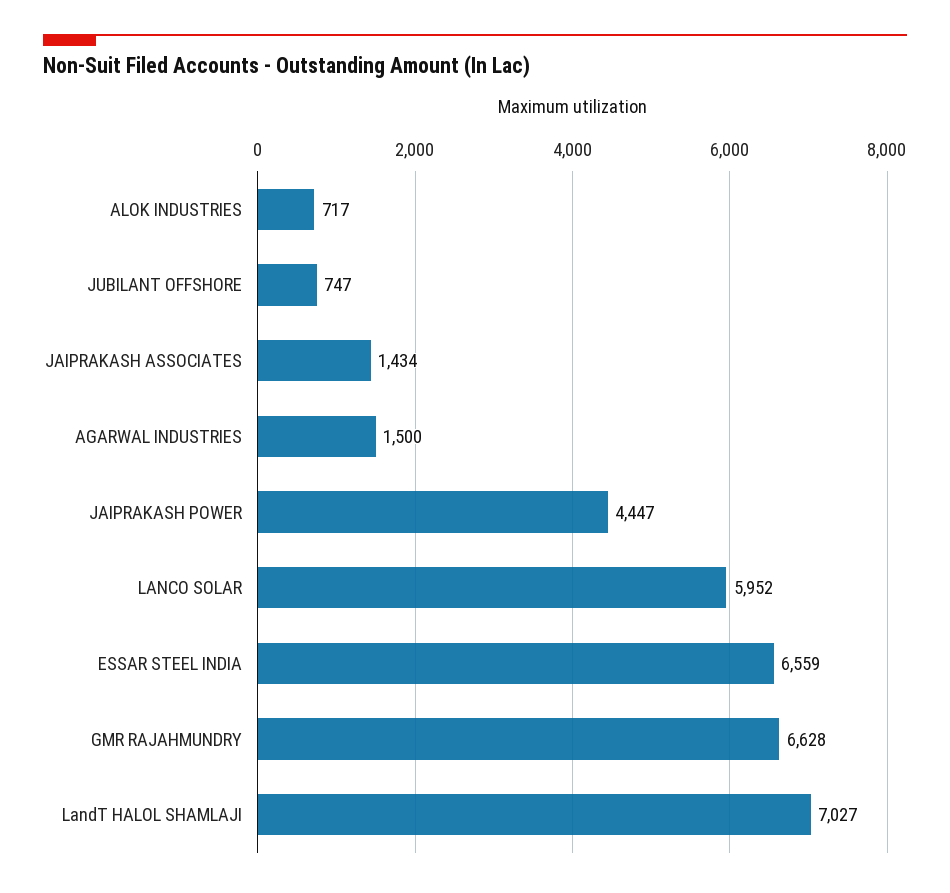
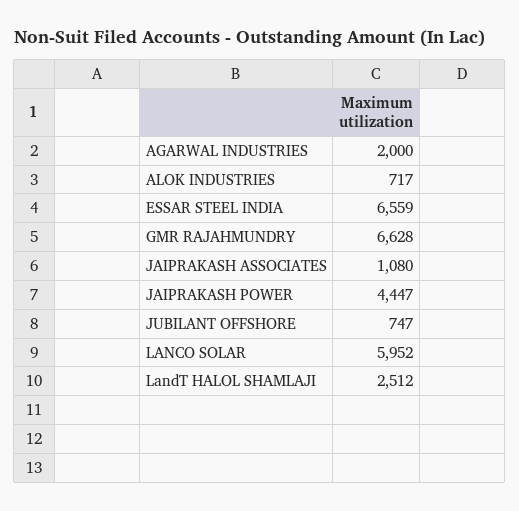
JAIPRAKASH ASSOCIATES: 1434 -> 1080
AGARWAL INDUSTRIES: 1500 -> 2000
LandT HALOL SHAMLAJI: 7027 -> 2512

